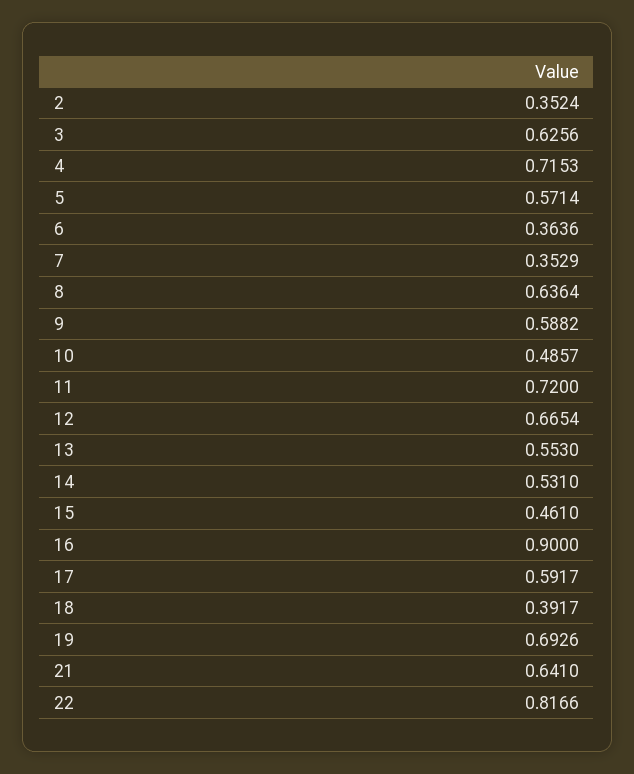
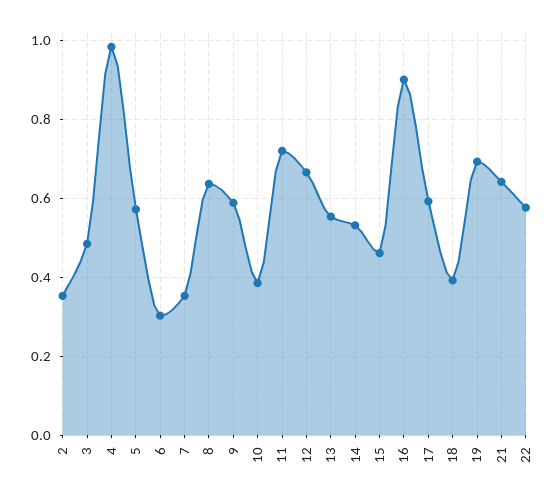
3: 0.6256 -> 0.48
4: 0.7153 -> 0.98
6: 0.3636 -> 0.3
10: 0.4857 -> 0.38
22: 0.8166 -> 0.58

